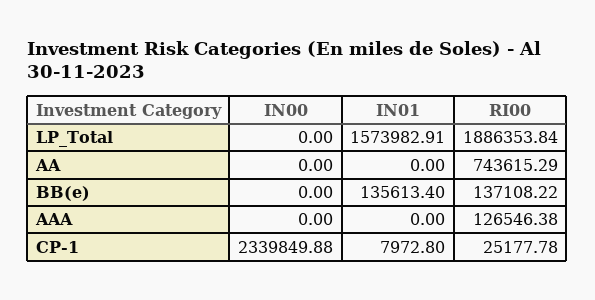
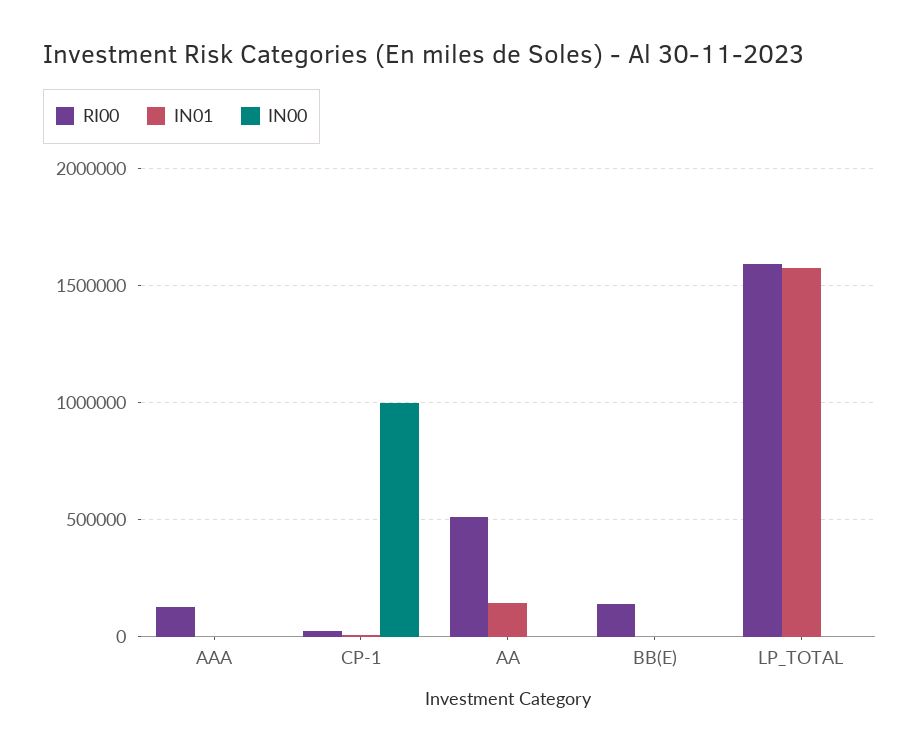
RI00, LP_Total: 1886353.84 -> 1600000
IN01, AA: 0 -> 150000
RI00, AA: 743615.29 -> 500000
IN01, BB(e): 135613.4 -> 0
IN00, CP-1: 2339849.88 -> 1000000

